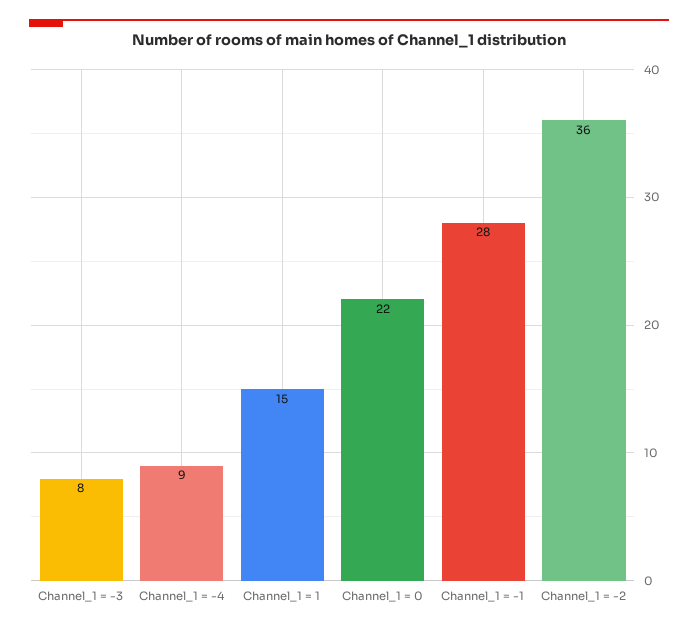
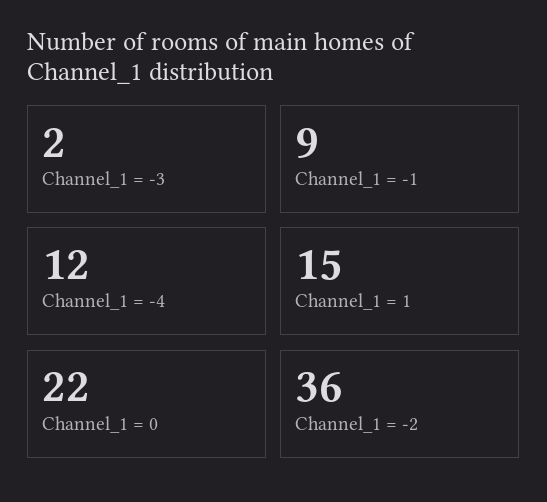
Channel_1 = -3: 8 -> 2
Channel_1 = -4: 9 -> 12
Channel_1 = -1: 28 -> 9

